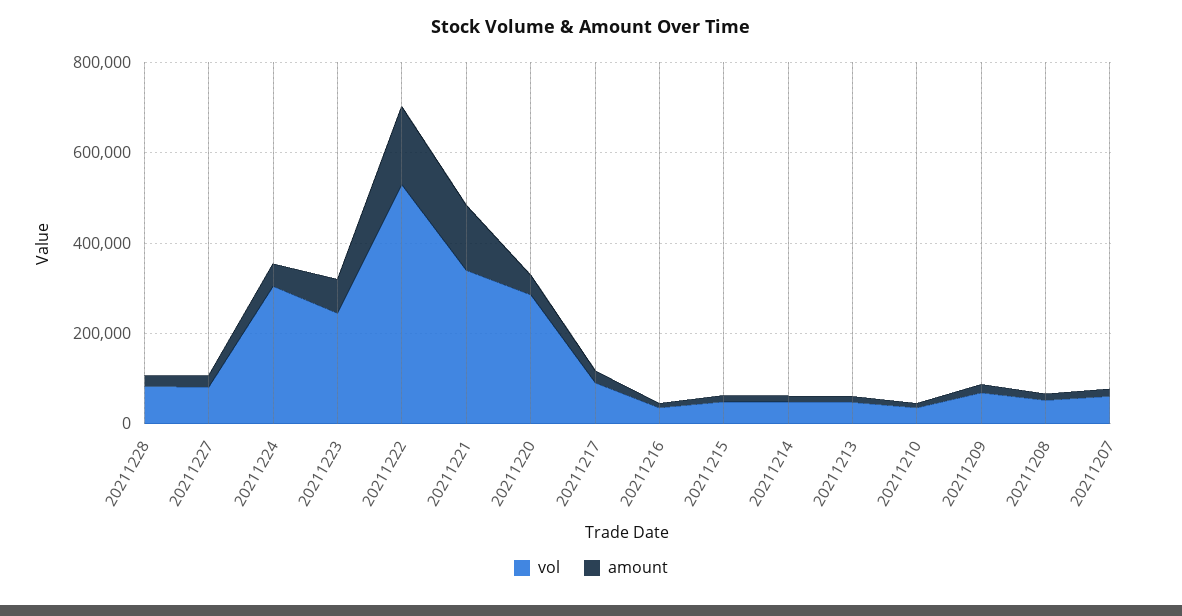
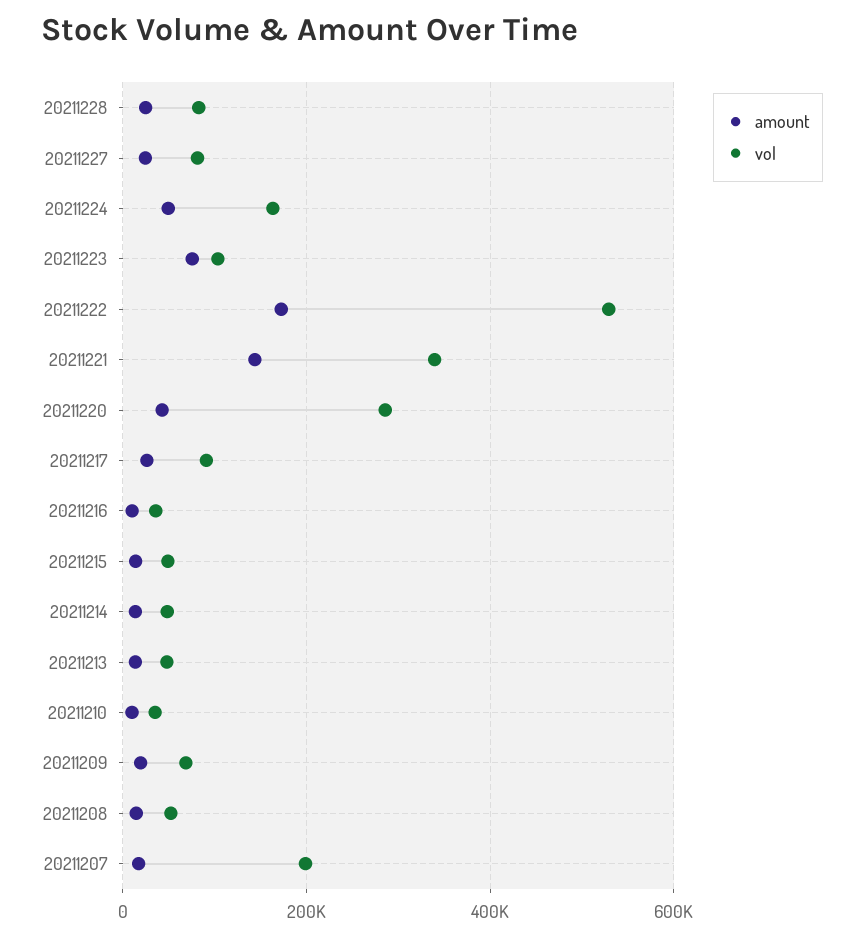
vol, 20211224: 300000 -> 160000
vol, 20211223: 250000 -> 100000
vol, 20211207: 50000 -> 200000

